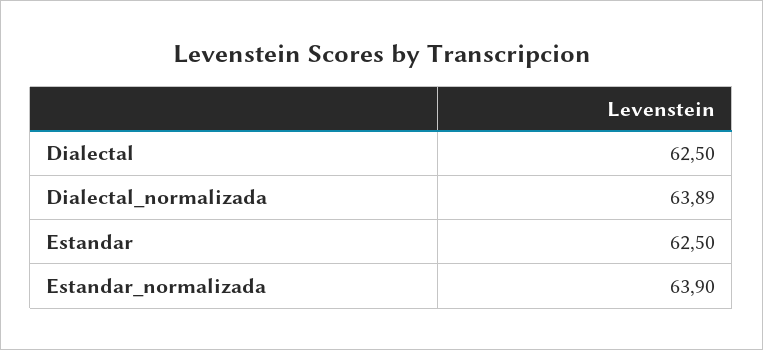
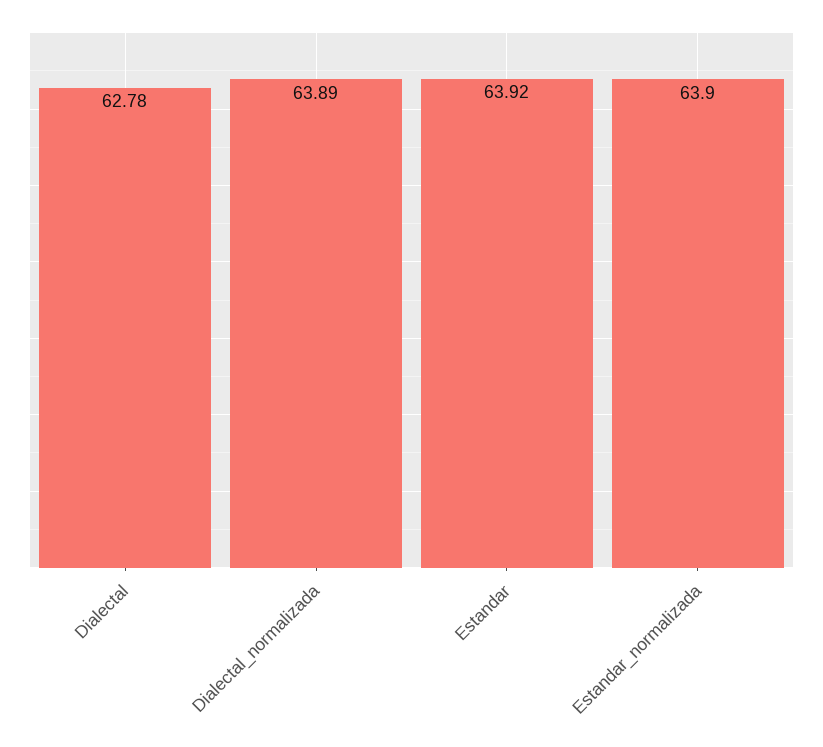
Dialectal: 62.5 -> 62.78
Estandar: 62.5 -> 63.92

